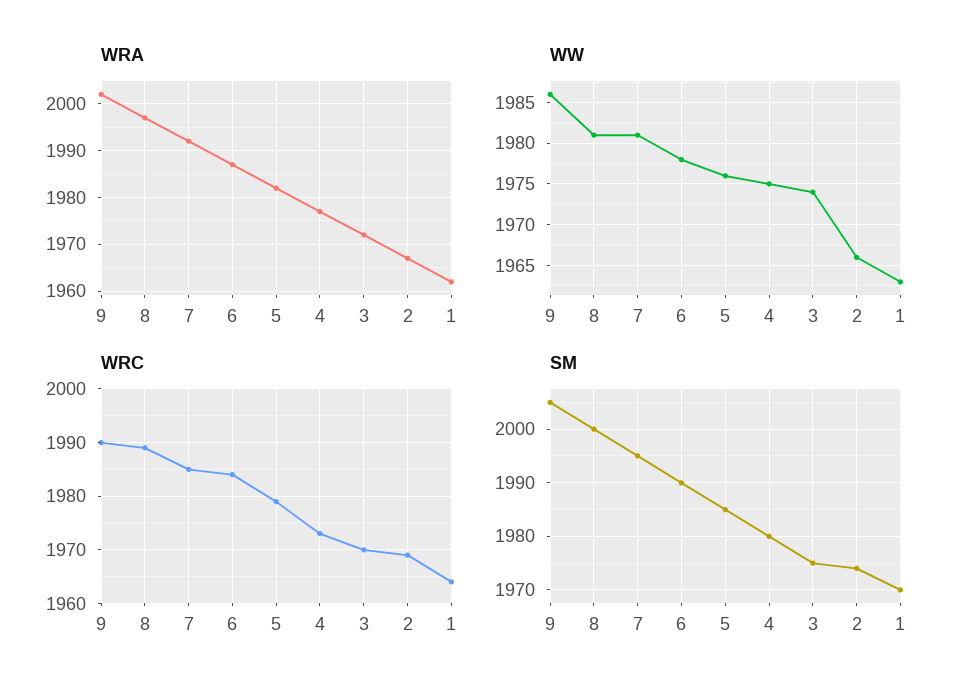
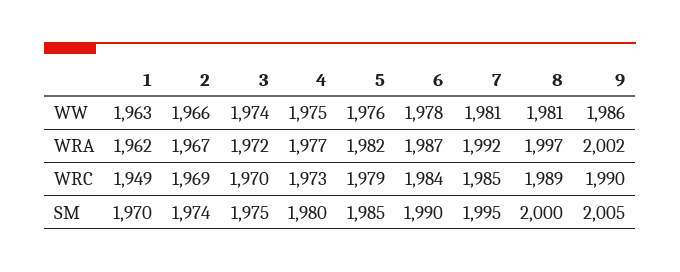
WRC, 1: 1965 -> 1949

